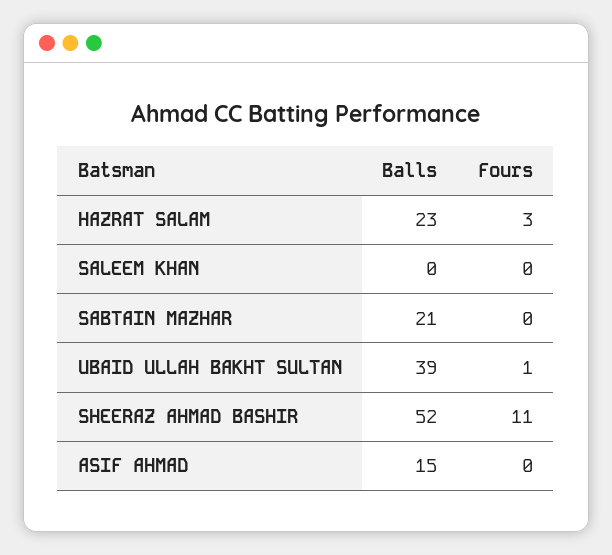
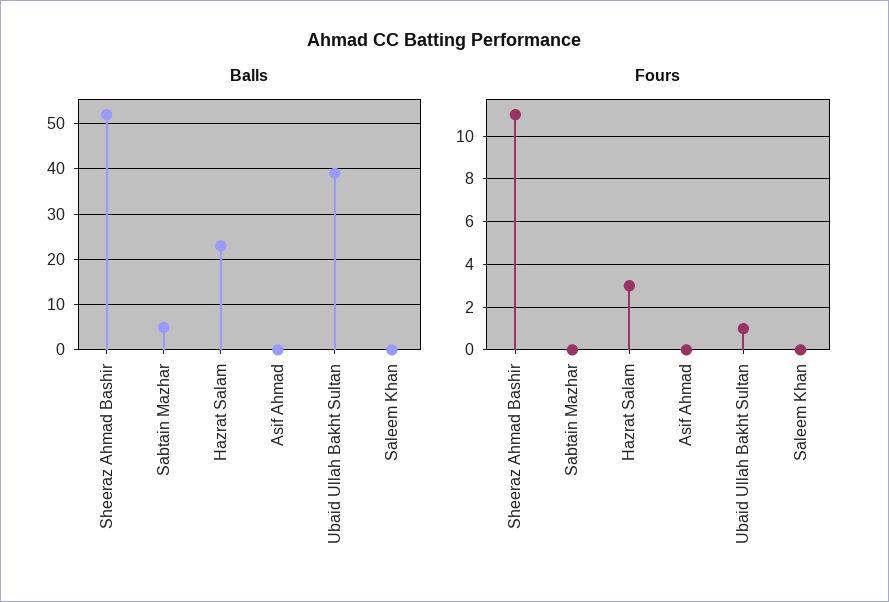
Balls, SABTAIN MAZHAR: 21 -> 5
Balls, ASIF AHMAD: 15 -> 0

